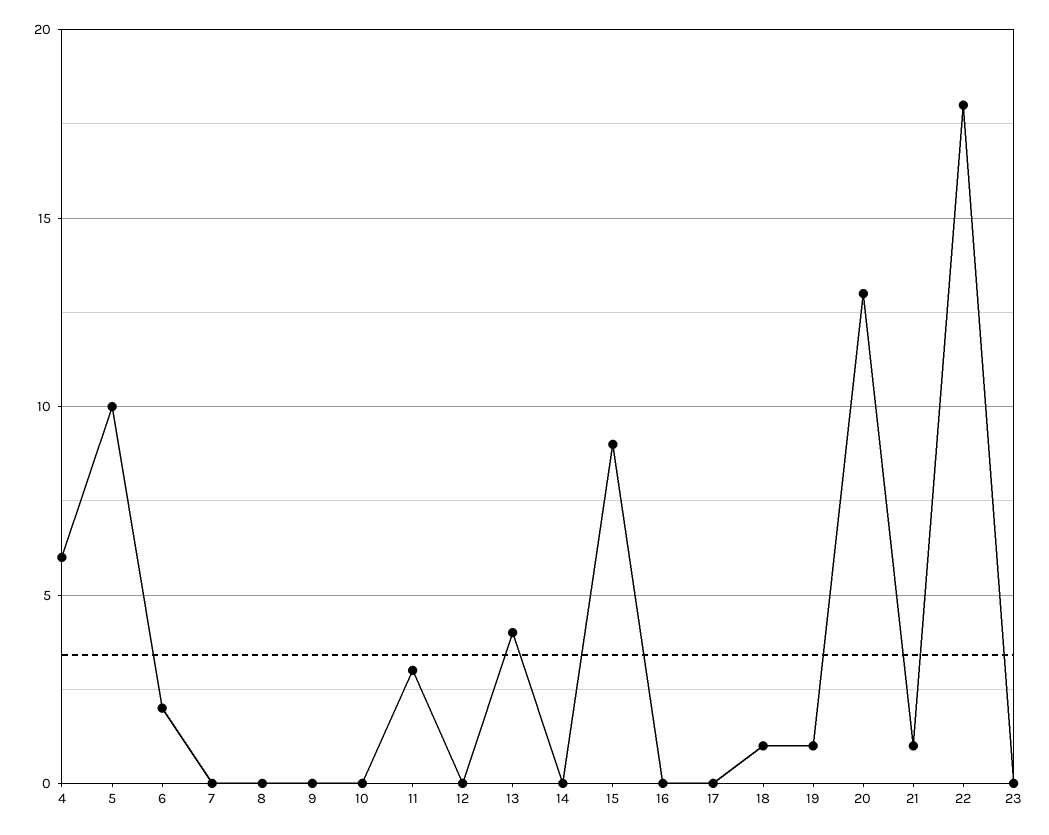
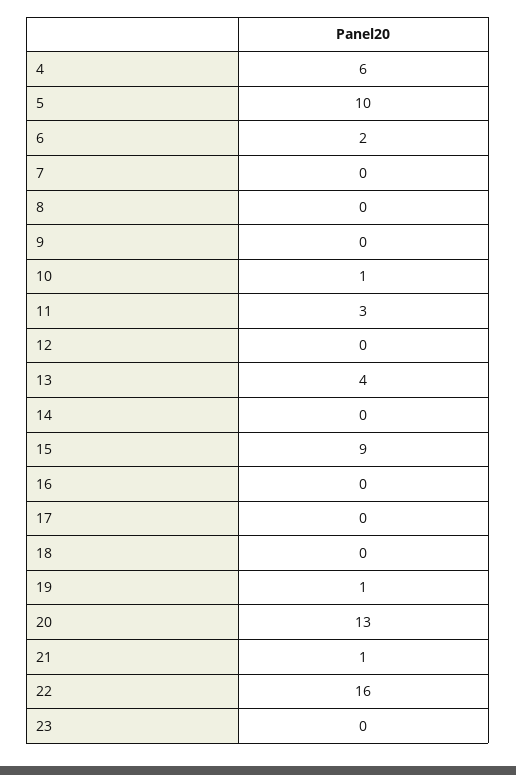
10: 0 -> 1
18: 1 -> 0
22: 18 -> 16

